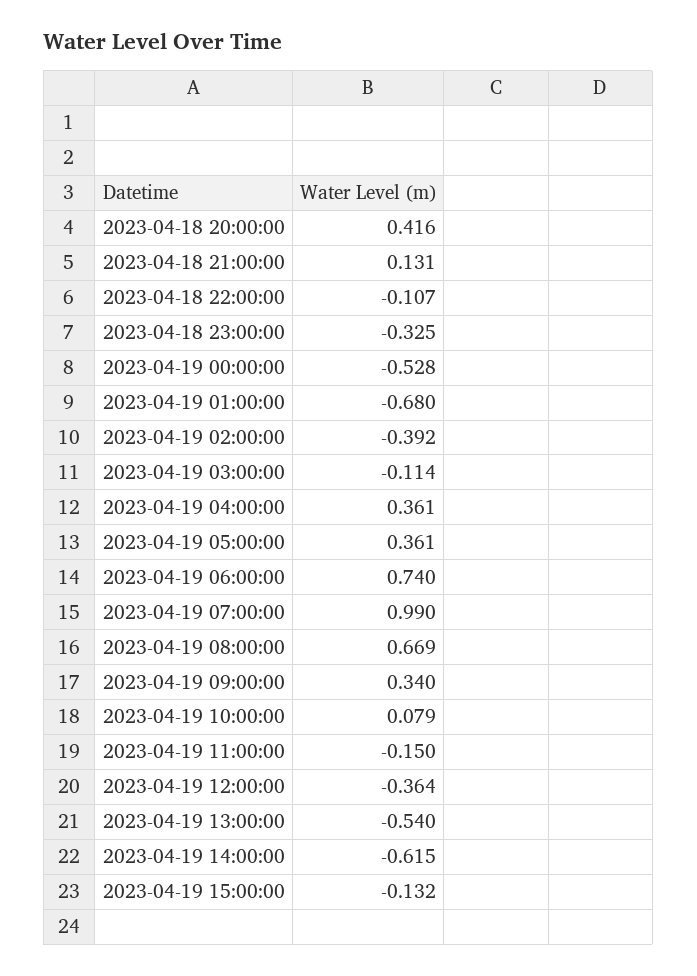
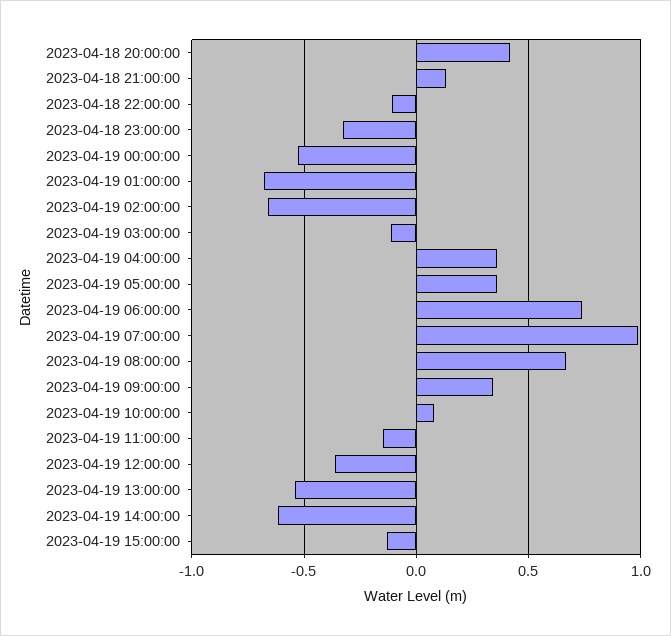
2023-04-19 02:00:00: -0.392 -> -0.65

